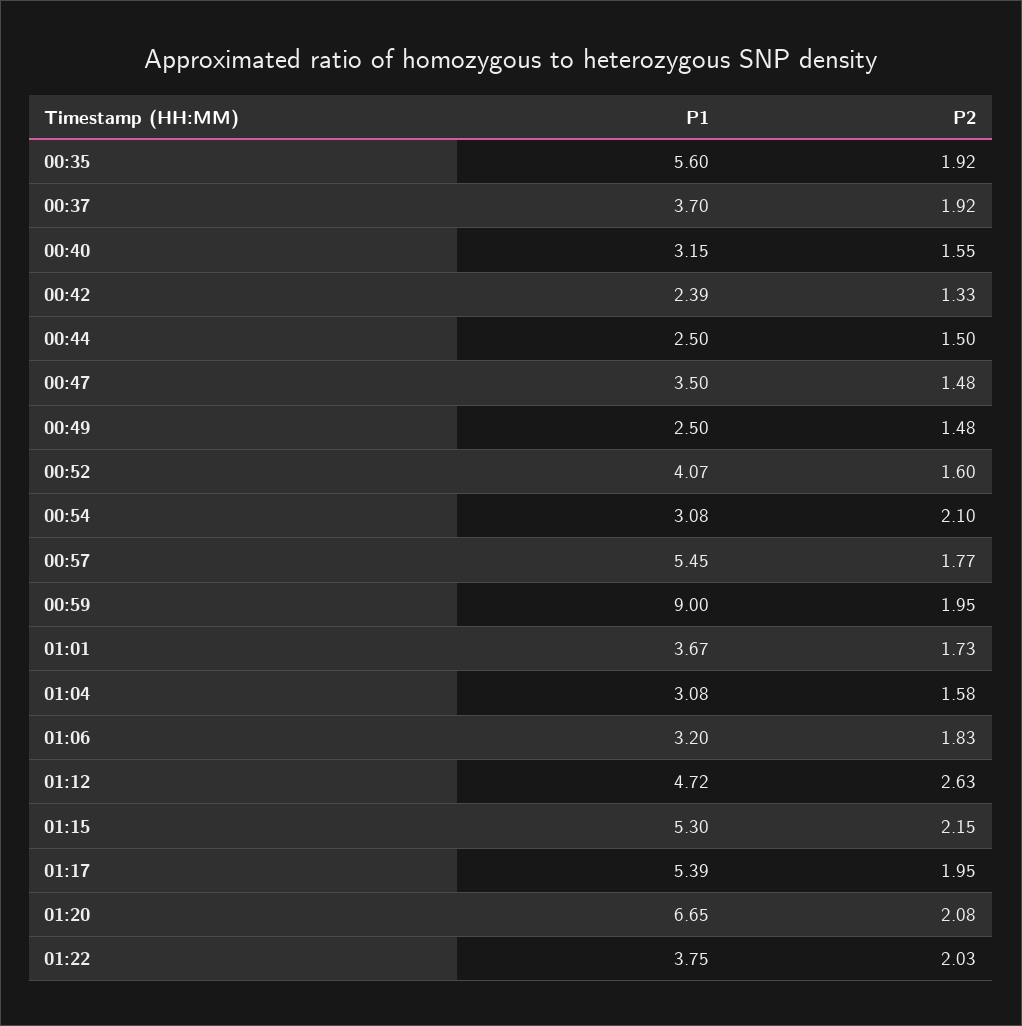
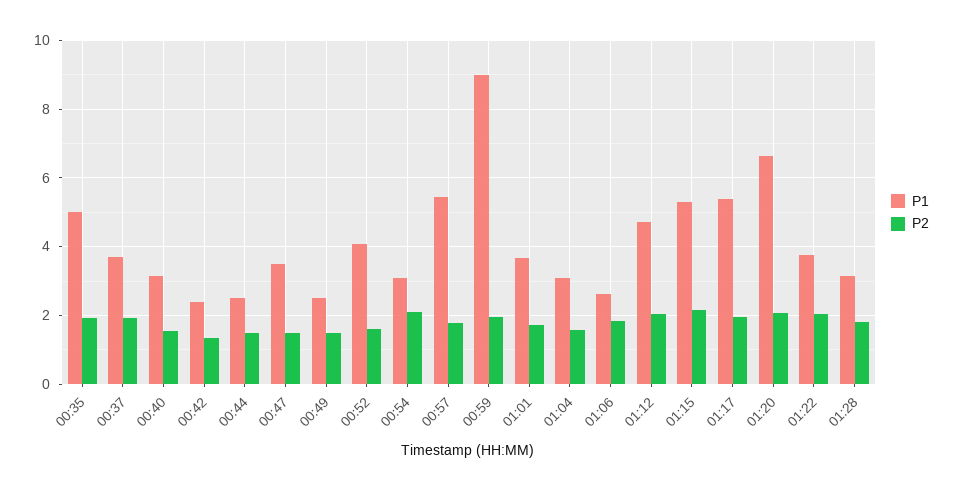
P1, 00:35: 5.6 -> 5
P1, 01:06: 3.2 -> 2.6
P2, 01:12: 2.63 -> 2
P1, 01:28: none -> 3.2
P2, 01:28: none -> 1.8

